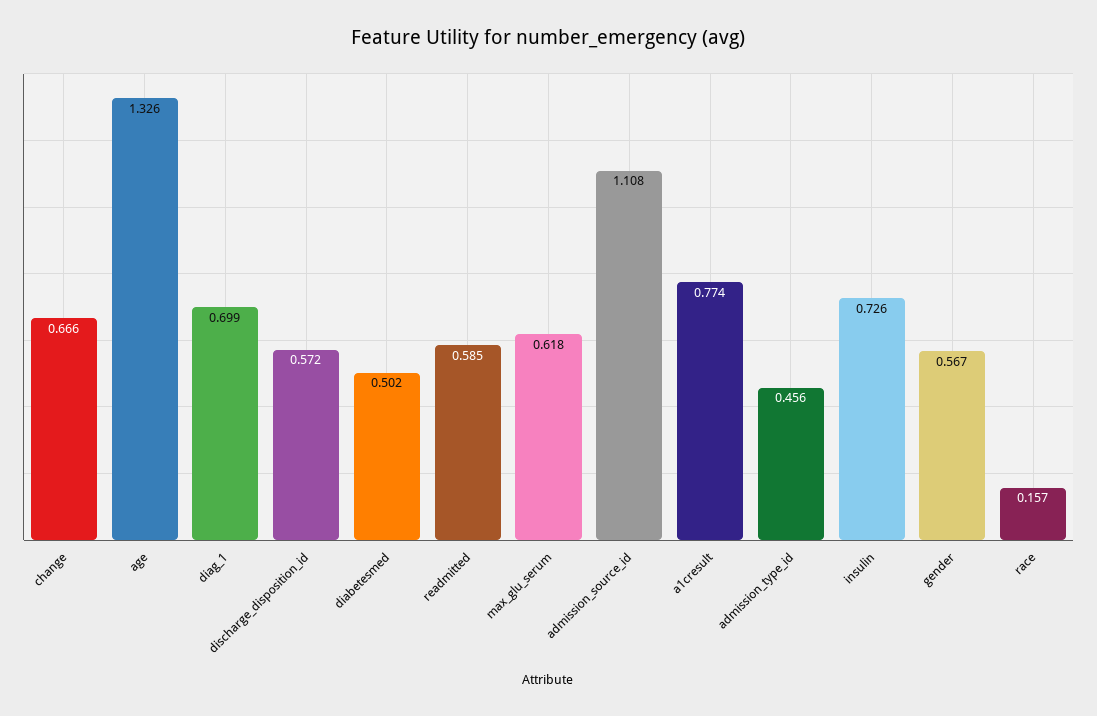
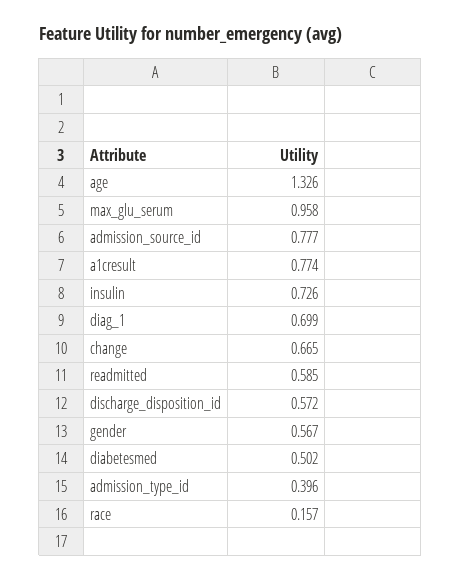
change: 0.666 -> 0.665
max_glu_serum: 0.618 -> 0.958
admission_source_id: 1.108 -> 0.777
admission_type_id: 0.456 -> 0.396

